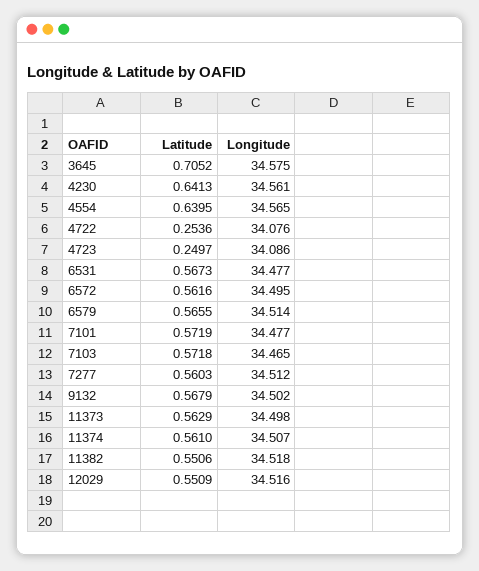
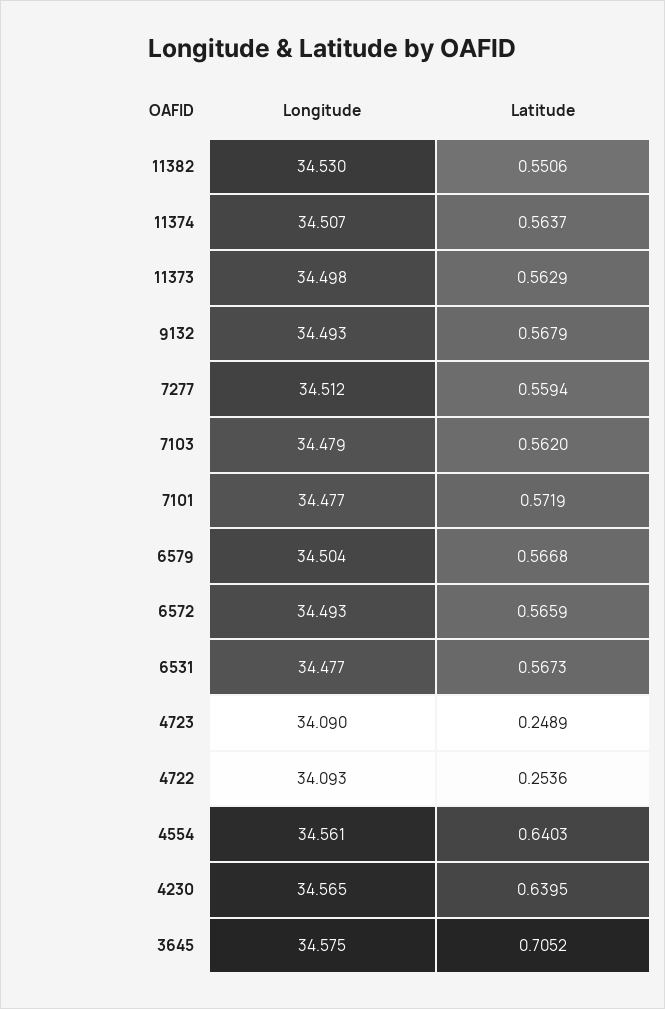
Latitude, 4230: 0.6413 -> 0.6395
Longitude, 4230: 34.561 -> 34.565
Latitude, 4554: 0.6395 -> 0.6403
Longitude, 4554: 34.565 -> 34.561
Longitude, 4722: 34.076 -> 34.093
Latitude, 4723: 0.2497 -> 0.2489
Longitude, 4723: 34.086 -> 34.09
Latitude, 6572: 0.5616 -> 0.5659
Longitude, 6572: 34.495 -> 34.493
Latitude, 6579: 0.5655 -> 0.5668
Longitude, 6579: 34.514 -> 34.504
Latitude, 7103: 0.5718 -> 0.562
Longitude, 7103: 34.465 -> 34.479
Latitude, 7277: 0.5603 -> 0.5594
Longitude, 9132: 34.502 -> 34.493
Latitude, 11374: 0.561 -> 0.5637
Longitude, 11382: 34.518 -> 34.53
Latitude, 12029: 0.5509 -> none
Longitude, 12029: 34.516 -> none

